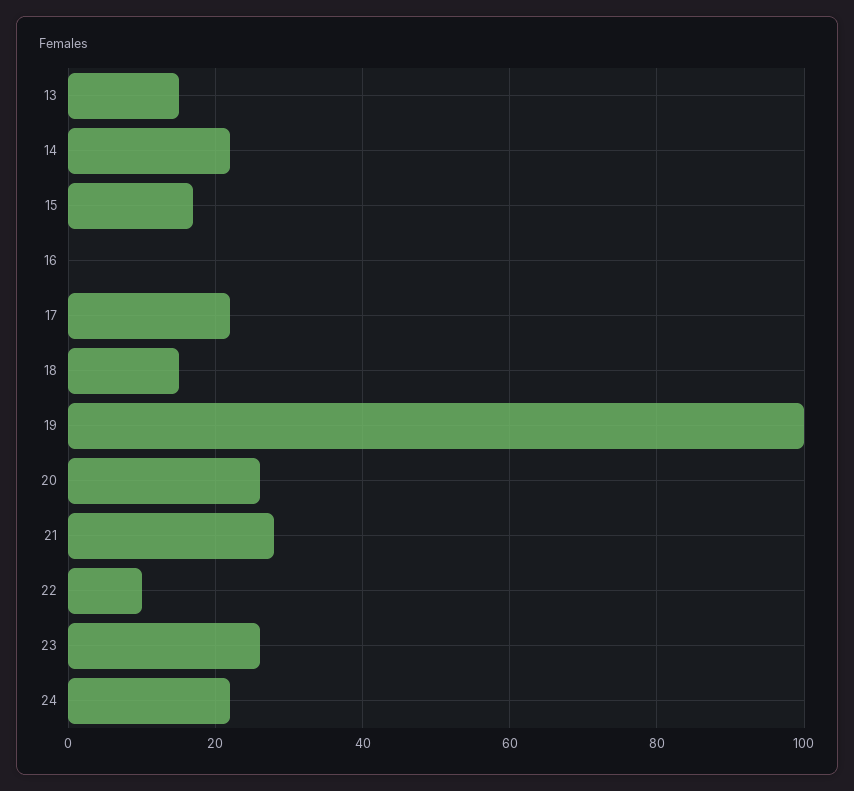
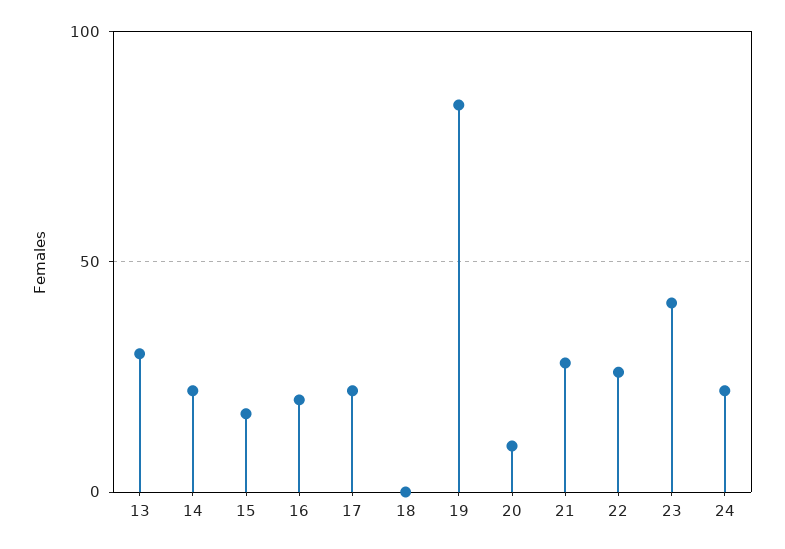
13: 15 -> 30
16: 0 -> 20
18: 15 -> 0
19: 100 -> 85
20: 25 -> 10
22: 10 -> 25
23: 25 -> 40

